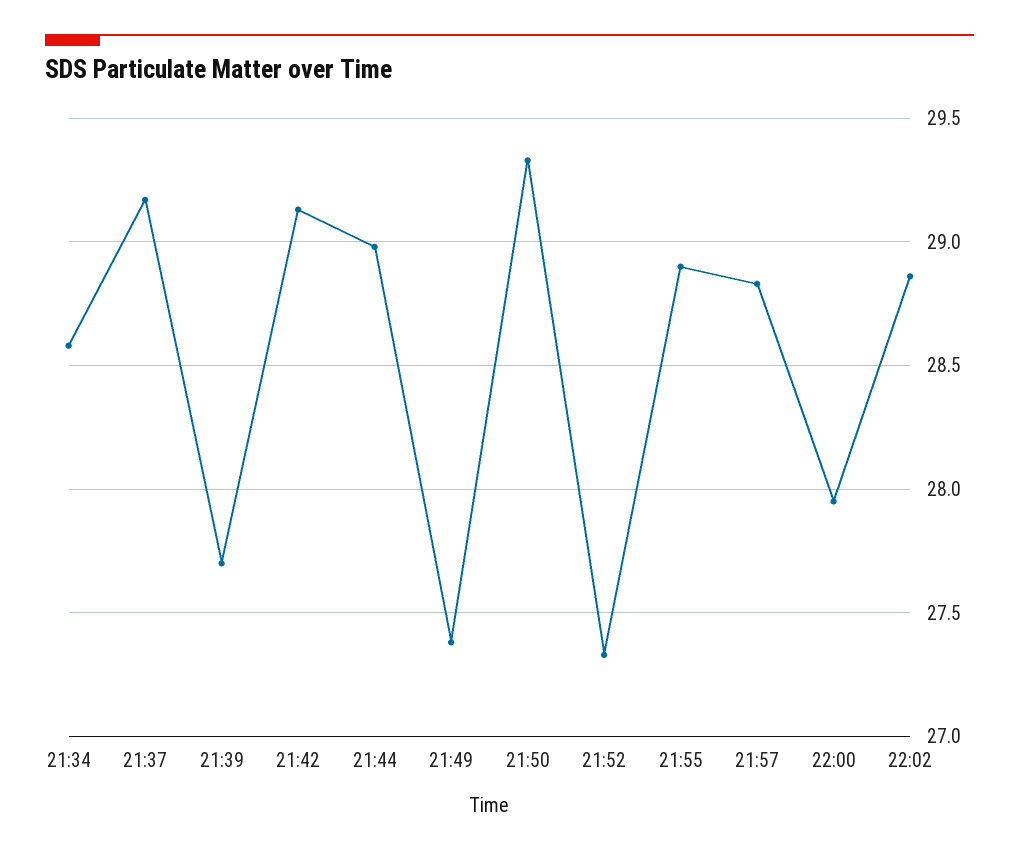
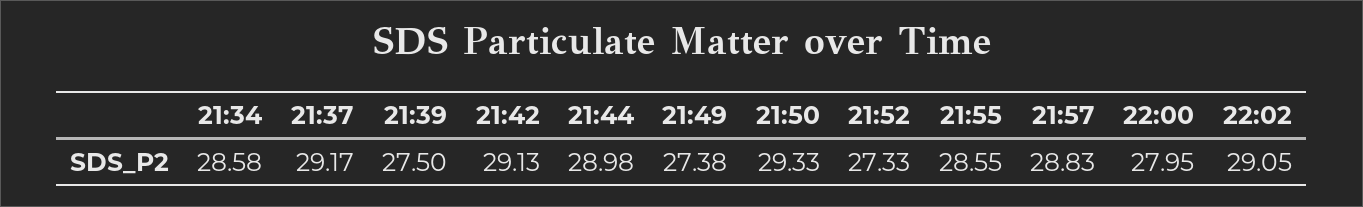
21:39: 27.7 -> 27.5
21:55: 28.9 -> 28.55
22:02: 28.85 -> 29.05

